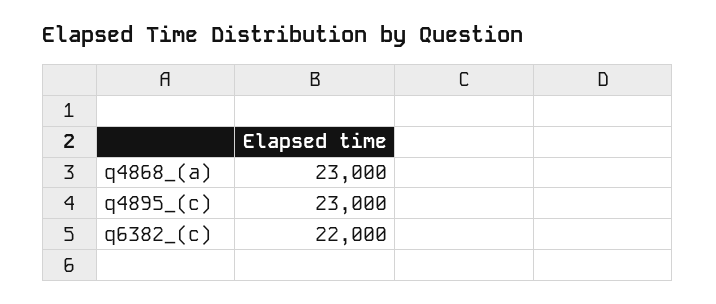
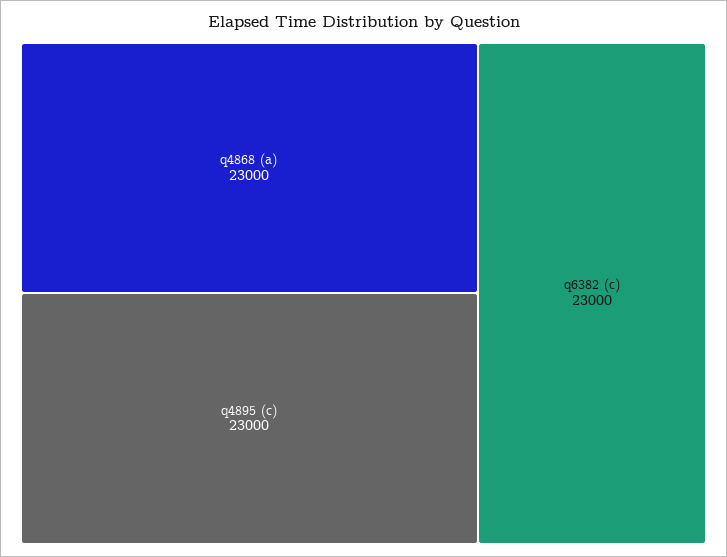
q6382_(c): 22000 -> 23000

